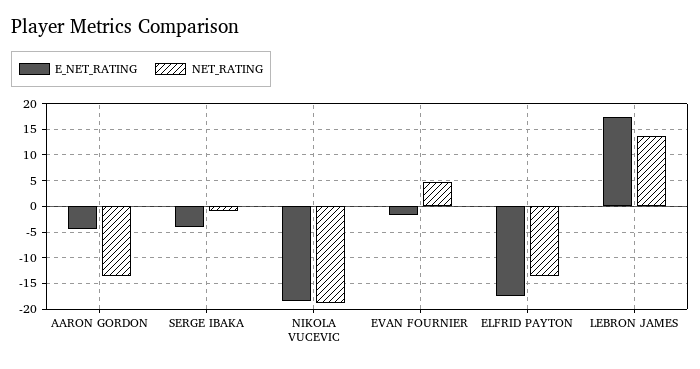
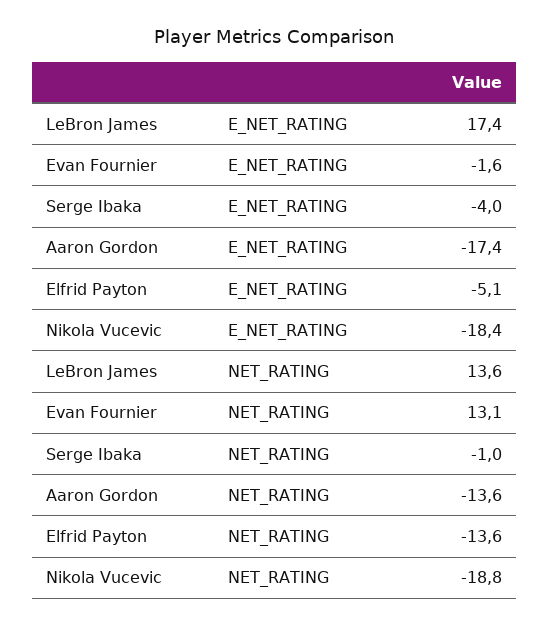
E_NET_RATING, AARON GORDON: -5 -> -17.4
NET_RATING, EVAN FOURNIER: 5 -> 13.1
E_NET_RATING, ELFRID PAYTON: -17.5 -> -5.1

